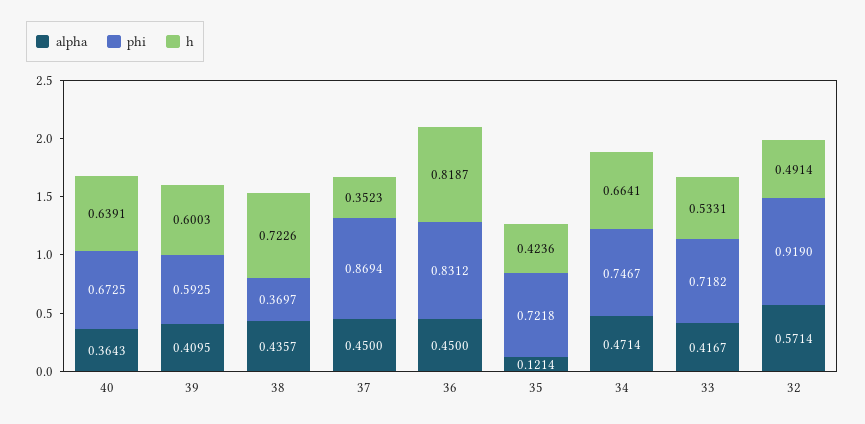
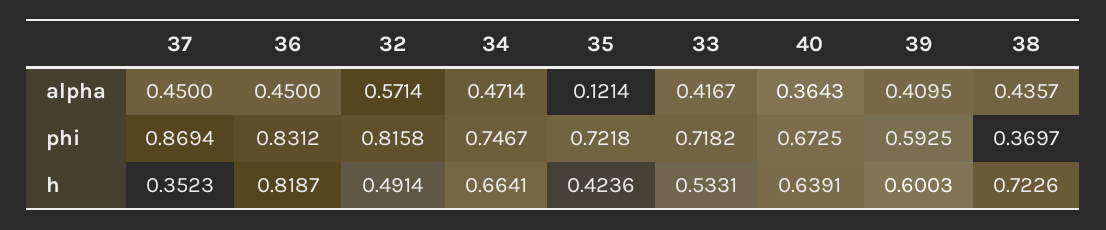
phi, 32: 0.919 -> 0.8158

